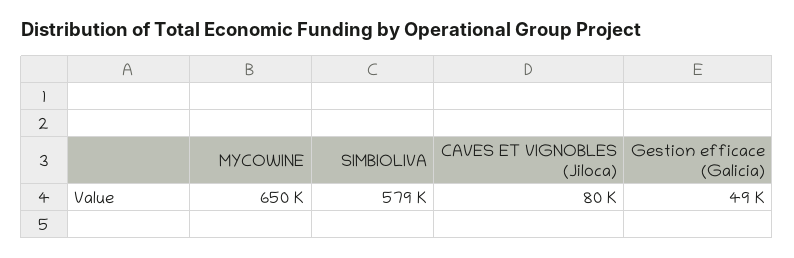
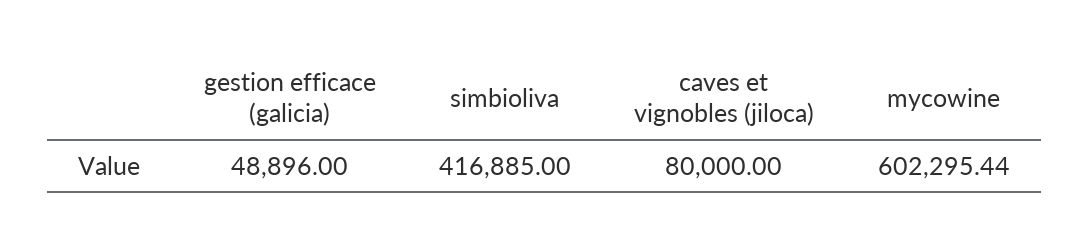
MYCOWINE: 650000 -> 602295.44
SIMBIOLIVA: 579000 -> 416885

